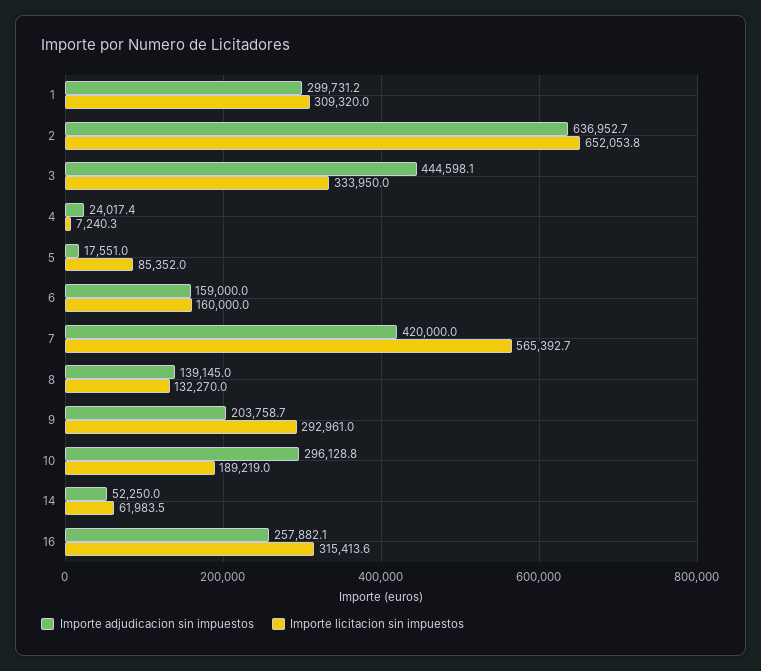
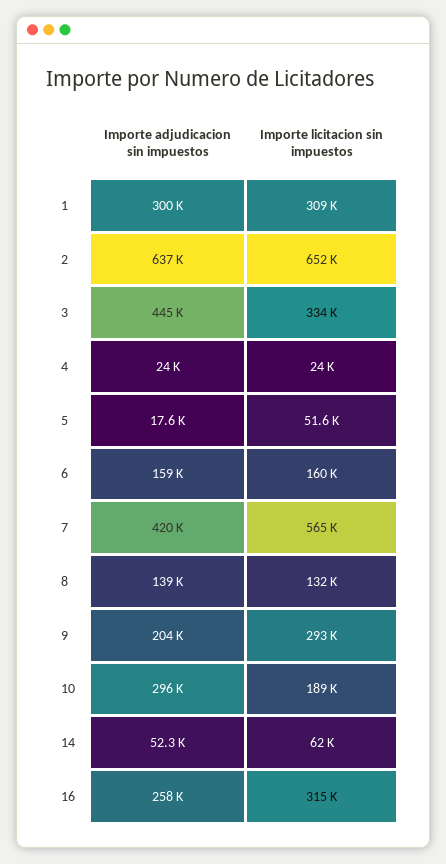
Importe licitacion sin impuestos, 4: 7240.3 -> 24000
Importe licitacion sin impuestos, 5: 85352 -> 51600

